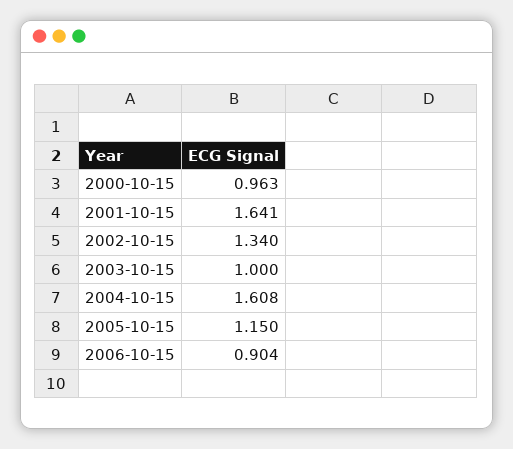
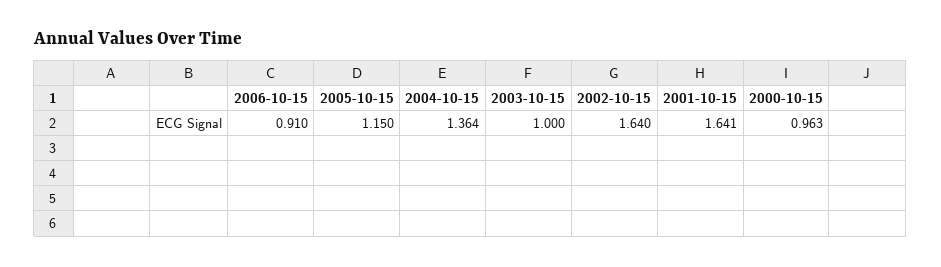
2002-10-15: 1.34 -> 1.64
2004-10-15: 1.608 -> 1.364
2006-10-15: 0.904 -> 0.91

